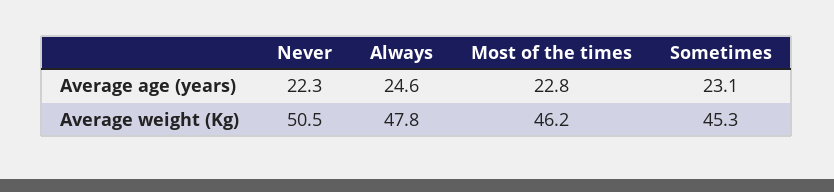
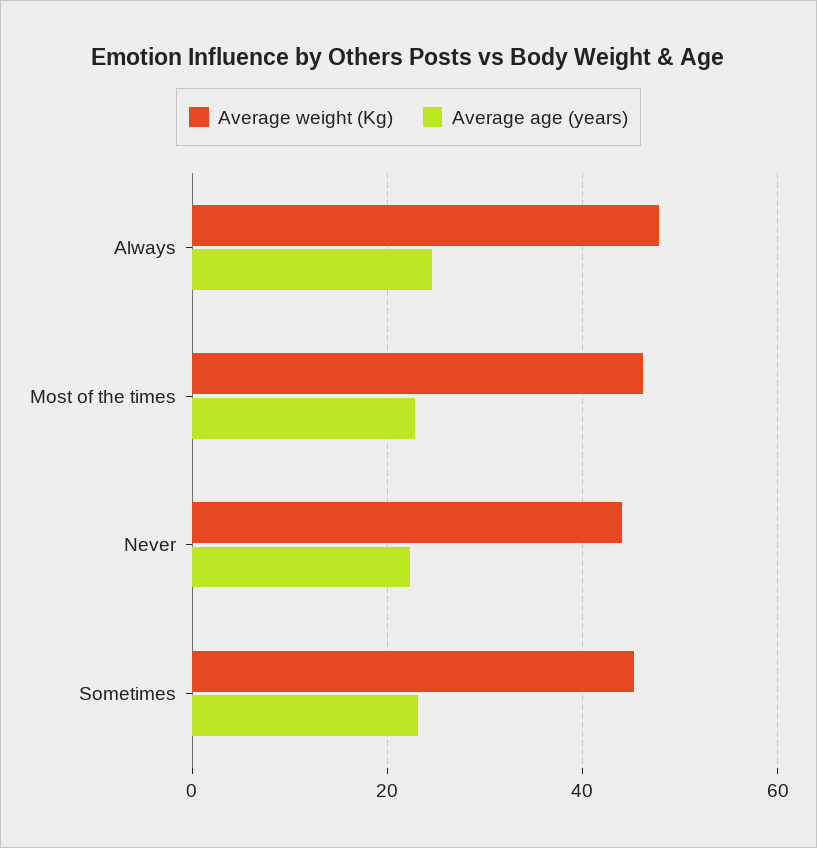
Average weight (Kg), Never: 50.5 -> 44

